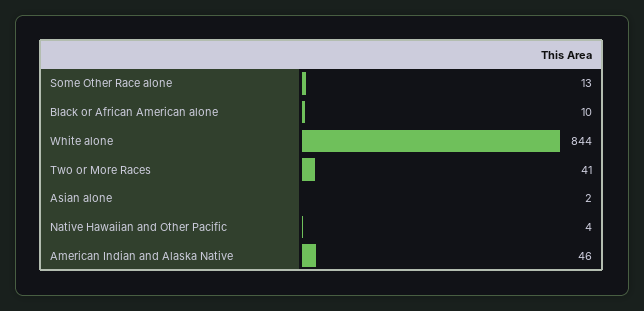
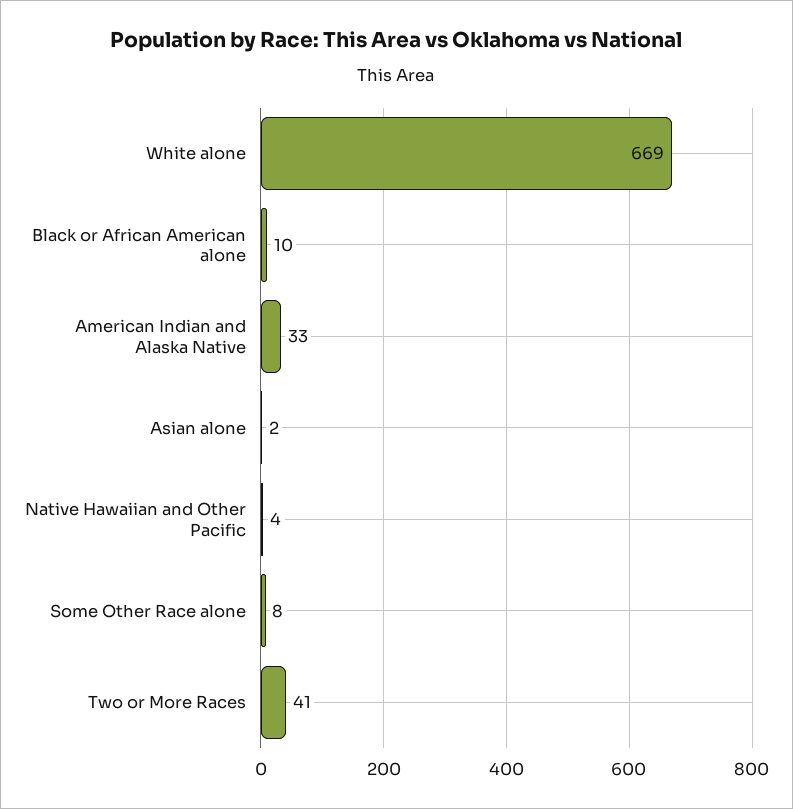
Some Other Race alone: 13 -> 8
White alone: 844 -> 669
American Indian and Alaska Native: 46 -> 33

